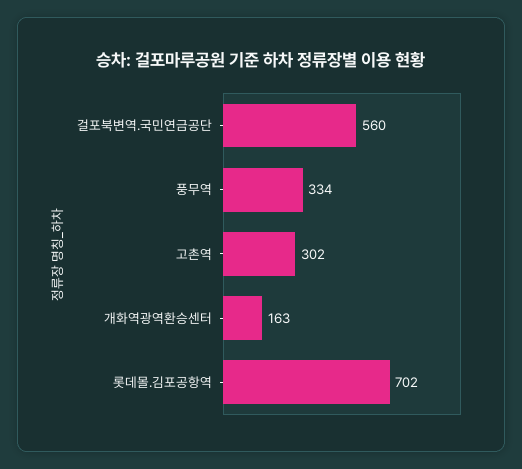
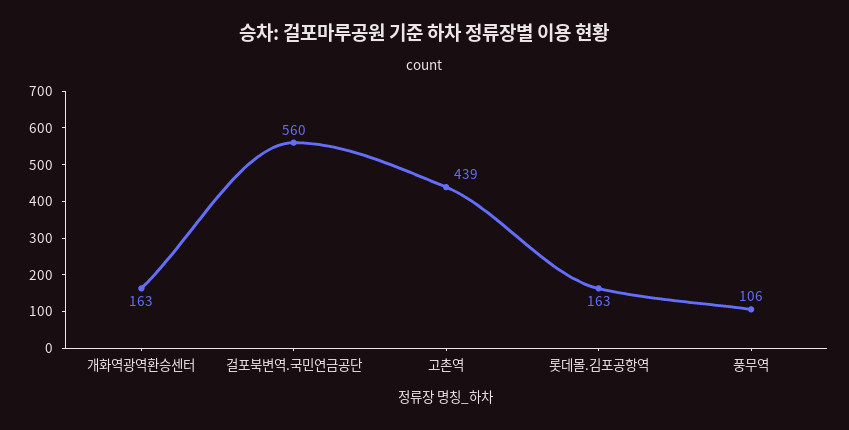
풍무역: 334 -> 106
고촌역: 302 -> 439
롯데몰.김포공항역: 702 -> 163

